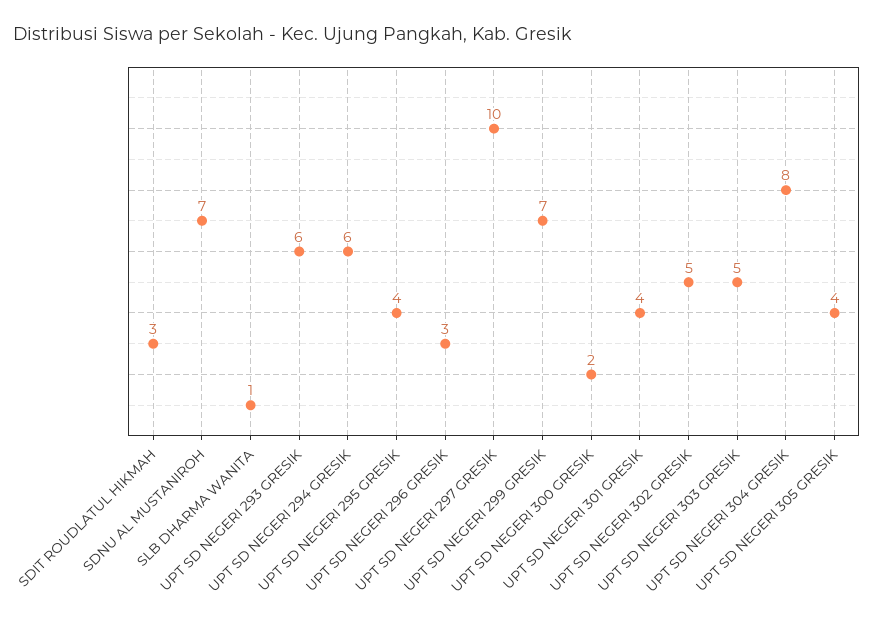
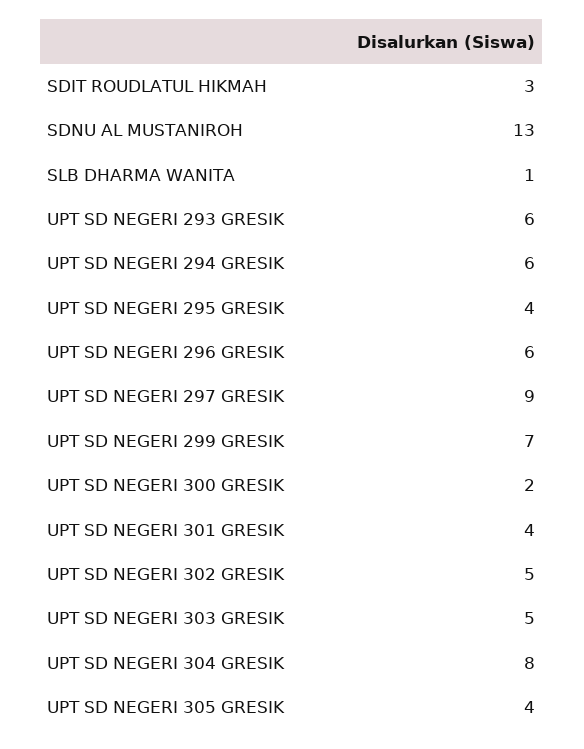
SDNU AL MUSTANIROH: 7 -> 13
UPT SD NEGERI 296 GRESIK: 3 -> 6
UPT SD NEGERI 297 GRESIK: 10 -> 9

